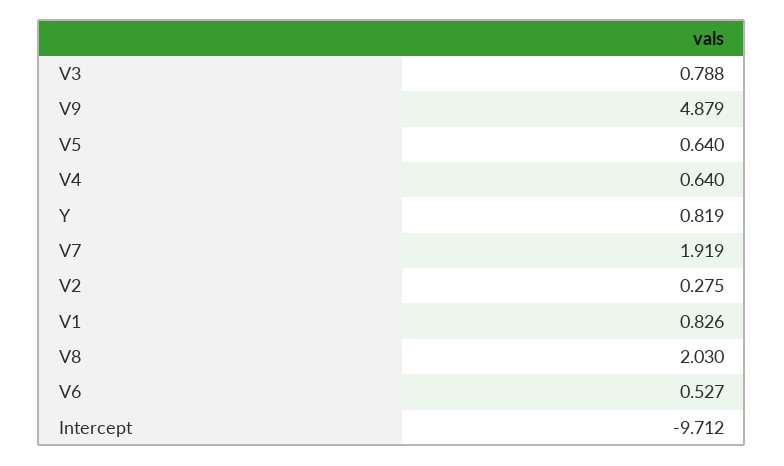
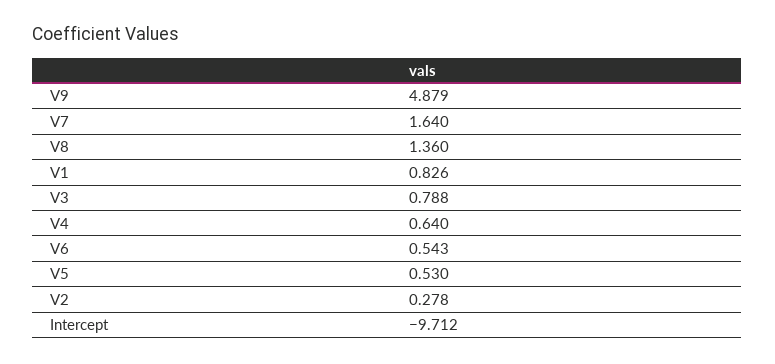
V5: 0.64 -> 0.53
Y: 0.819 -> none
V7: 1.919 -> 1.64
V2: 0.275 -> 0.278
V8: 2.03 -> 1.36
V6: 0.527 -> 0.543

